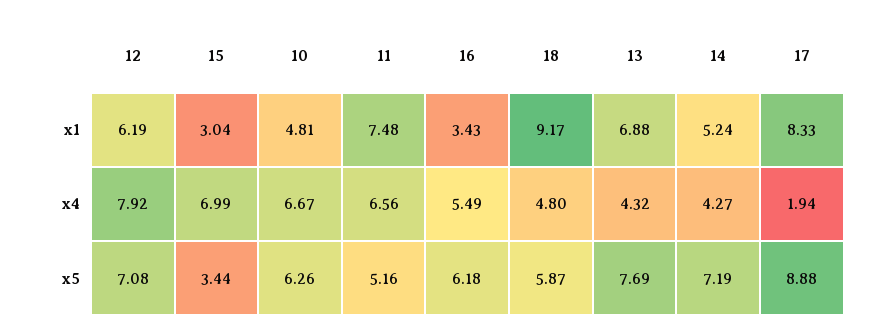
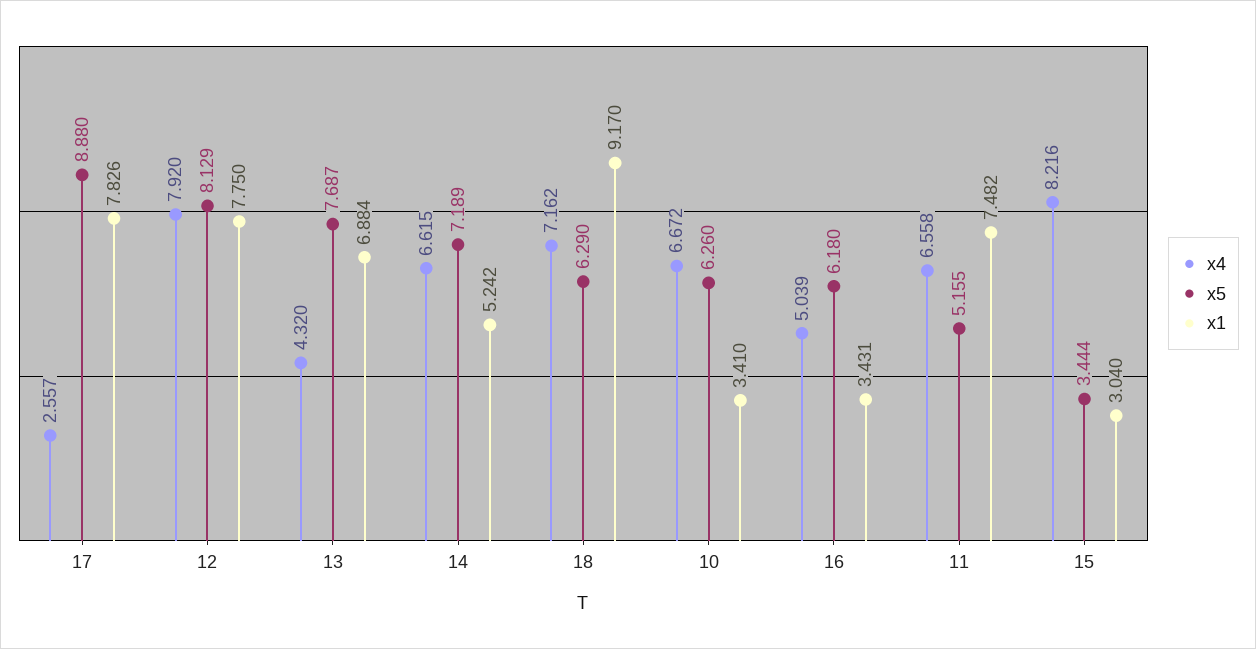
x1, 12: 6.19 -> 7.75
x1, 10: 4.81 -> 3.41
x1, 17: 8.33 -> 7.826
x4, 15: 6.99 -> 8.216
x4, 16: 5.49 -> 5.039
x4, 18: 4.8 -> 7.162
x4, 14: 4.27 -> 6.615
x4, 17: 1.94 -> 2.557
x5, 12: 7.08 -> 8.129
x5, 18: 5.87 -> 6.29

